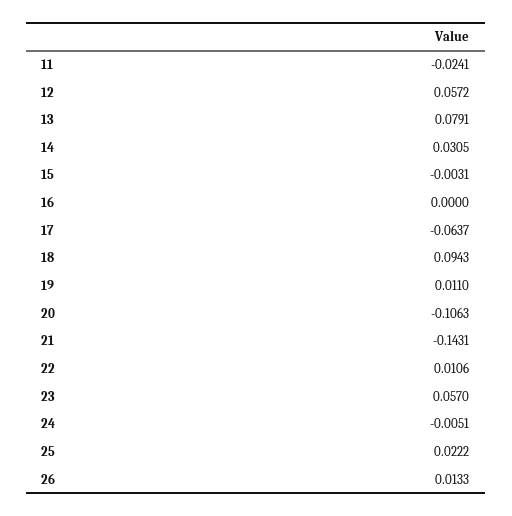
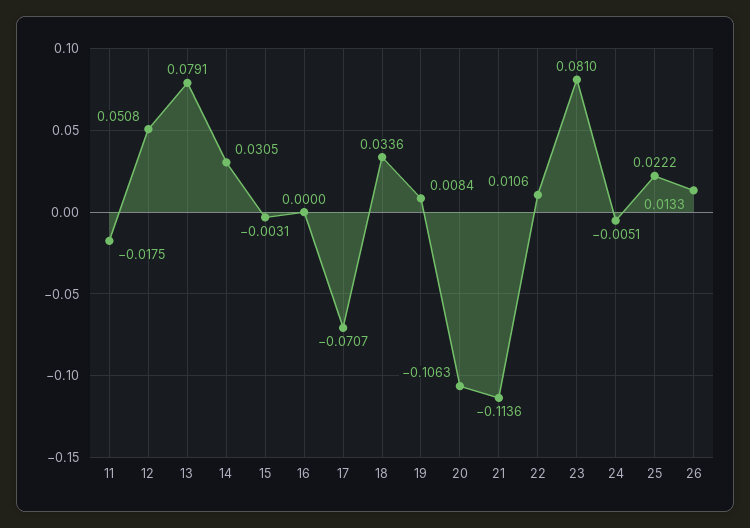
11: -0.0241 -> -0.0175
12: 0.0572 -> 0.0508
17: -0.0637 -> -0.0707
18: 0.0943 -> 0.0336
19: 0.011 -> 0.0084
21: -0.1431 -> -0.1136
23: 0.057 -> 0.081

